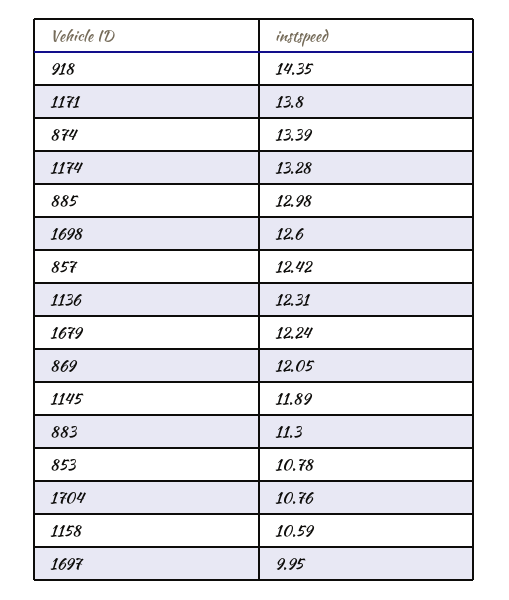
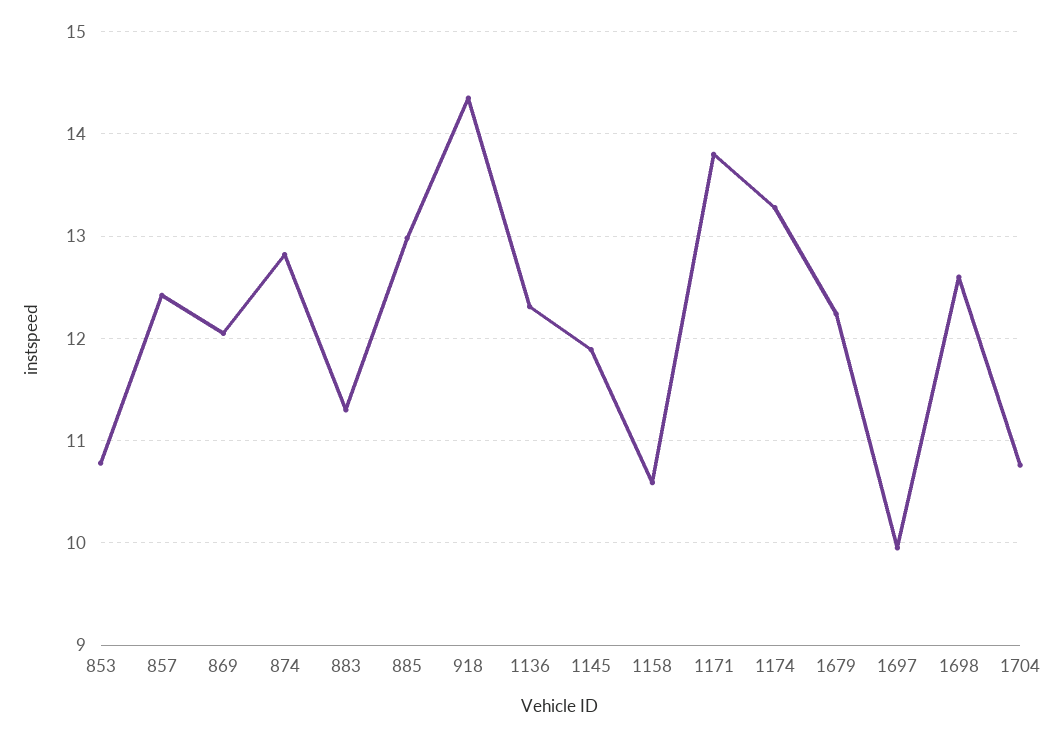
874: 13.39 -> 12.8

